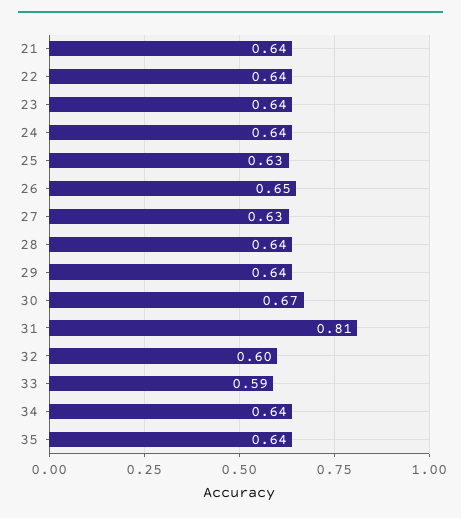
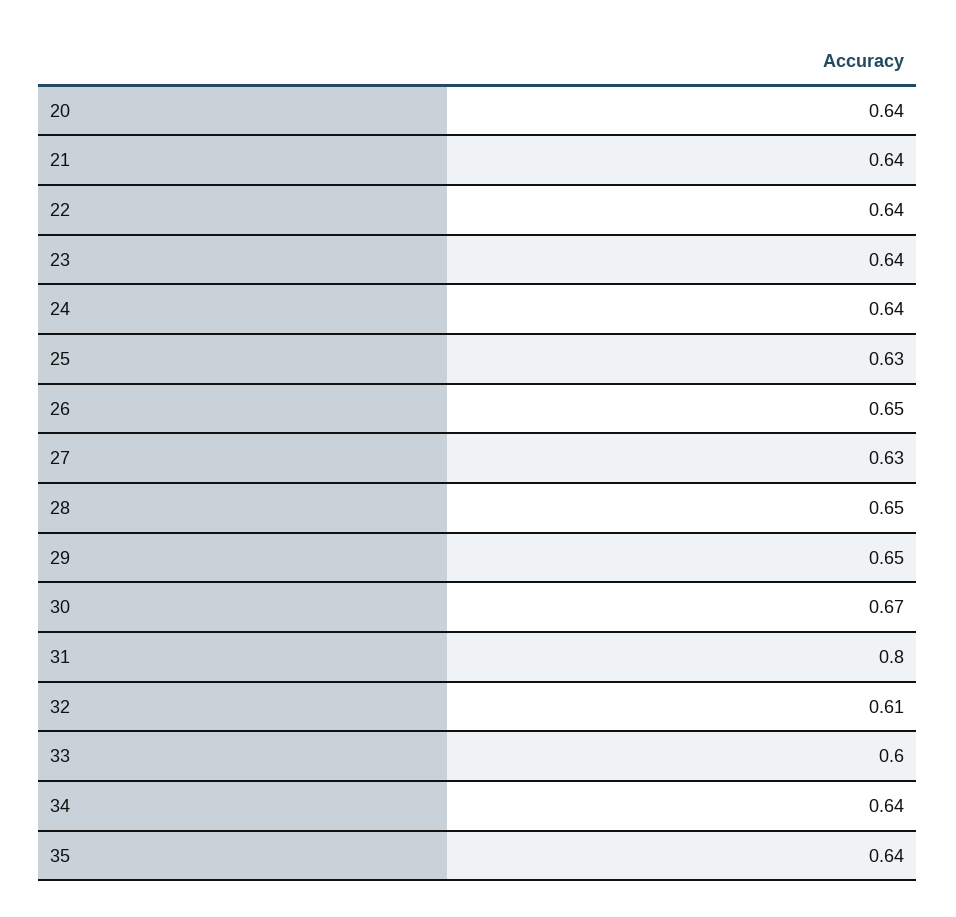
28: 0.64 -> 0.65
29: 0.64 -> 0.65
31: 0.81 -> 0.8
32: 0.6 -> 0.61
33: 0.59 -> 0.6
20: none -> 0.64

